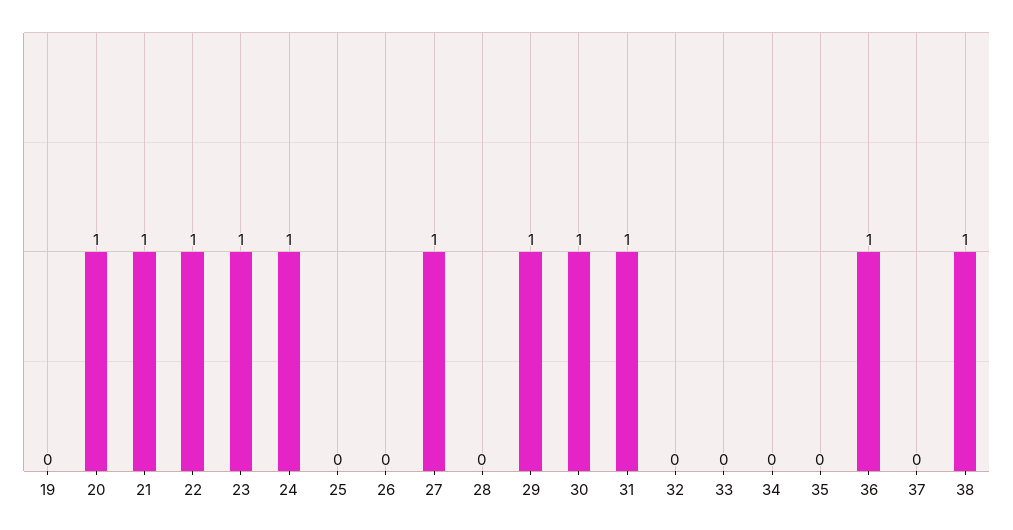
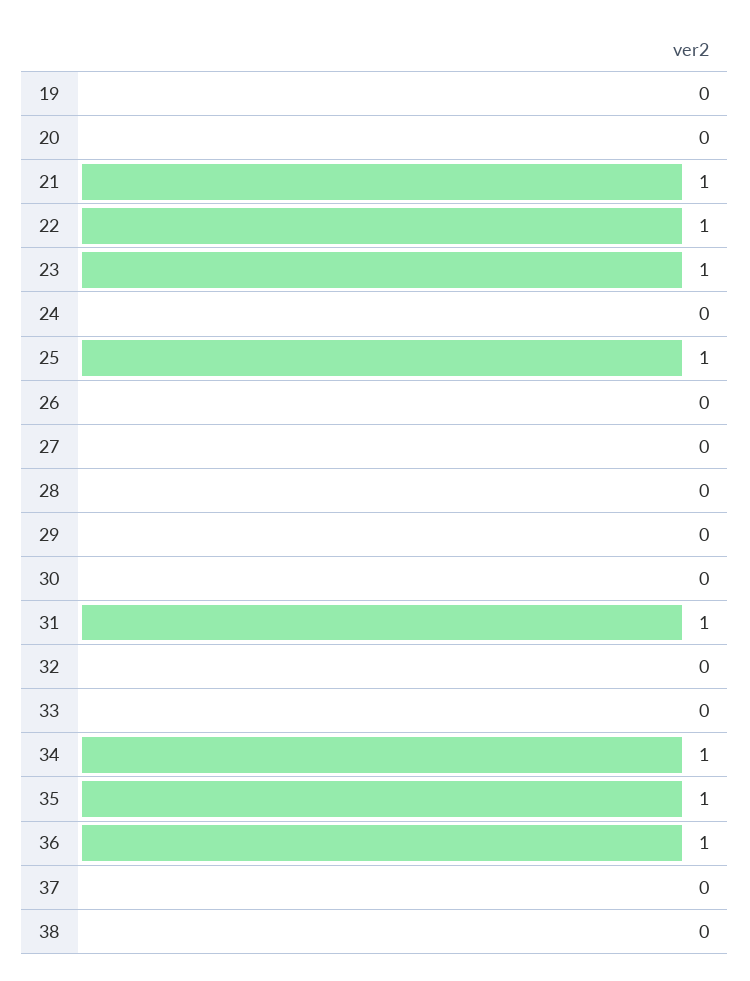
20: 1 -> 0
24: 1 -> 0
25: 0 -> 1
27: 1 -> 0
29: 1 -> 0
30: 1 -> 0
34: 0 -> 1
35: 0 -> 1
38: 1 -> 0

